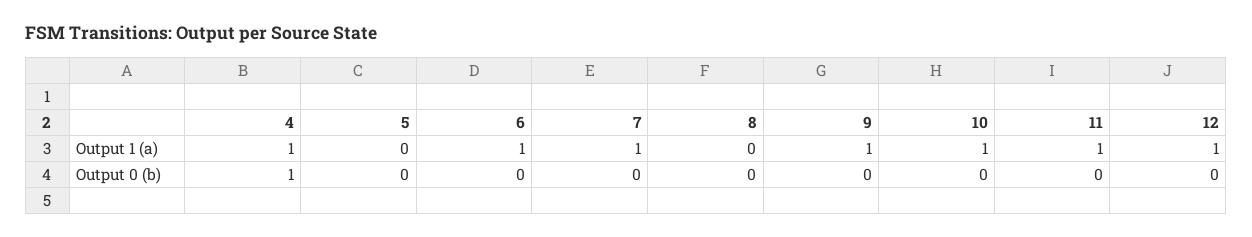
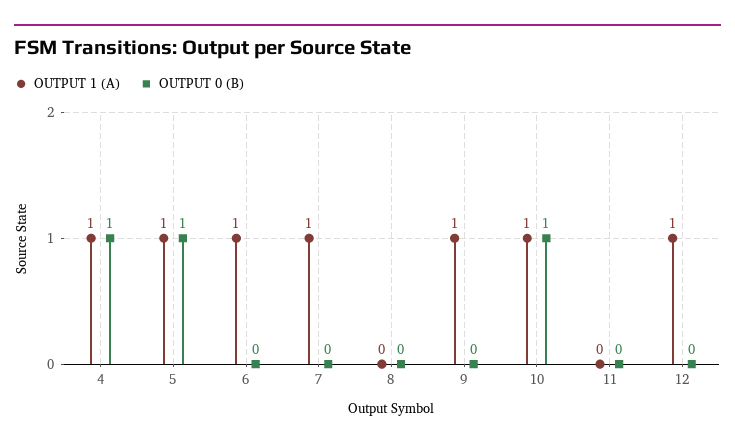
Output 1 (a), 5: 0 -> 1
Output 1 (a), 11: 1 -> 0
Output 0 (b), 5: 0 -> 1
Output 0 (b), 10: 0 -> 1

